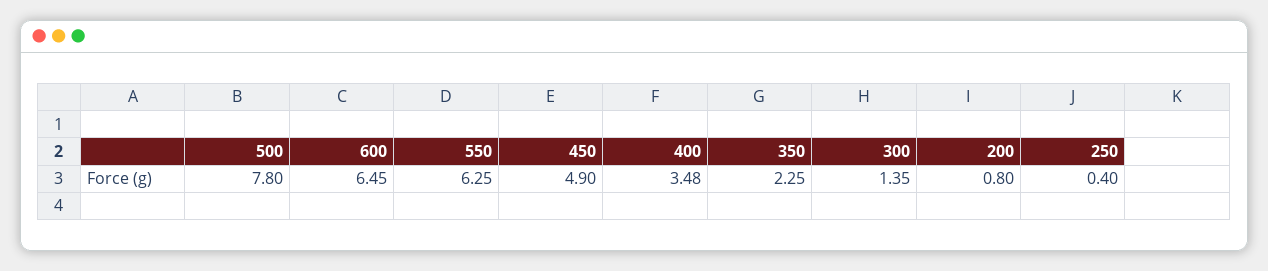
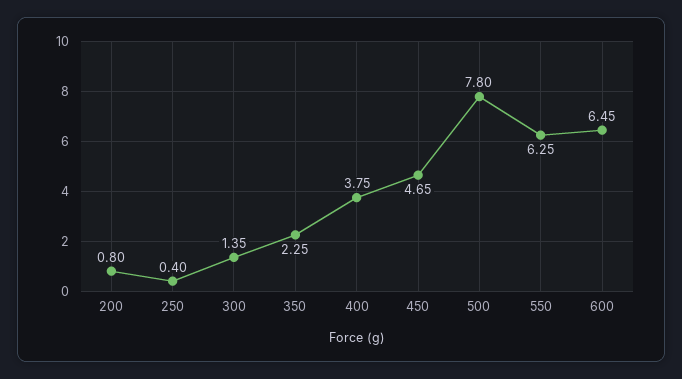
450: 4.9 -> 4.65
400: 3.48 -> 3.75

